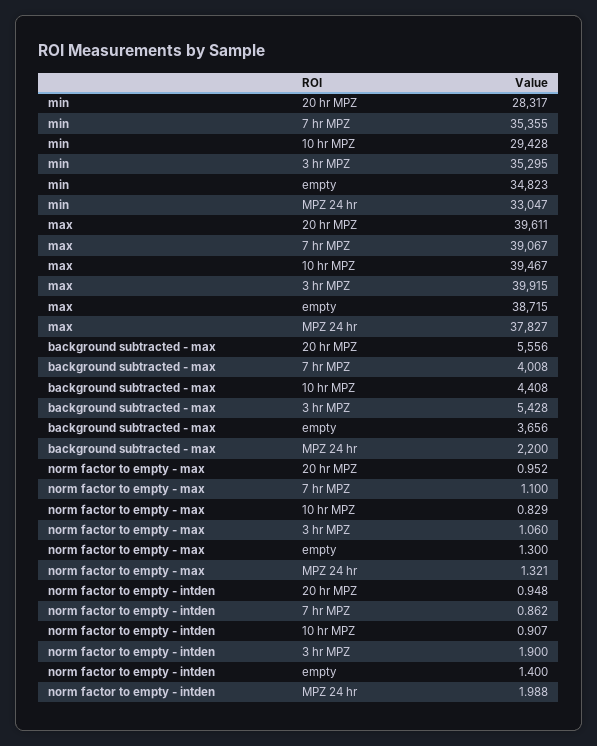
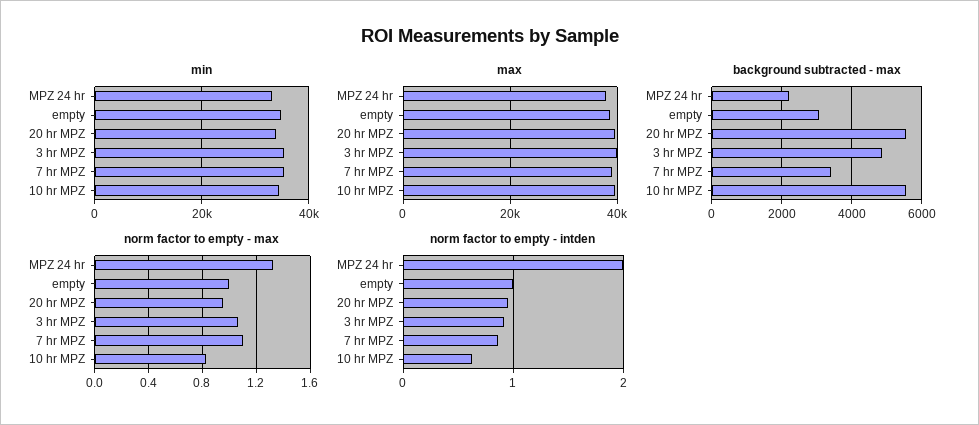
min, 20 hr MPZ: 28317 -> 34000
min, 10 hr MPZ: 29428 -> 34000
background subtracted - max, 7 hr MPZ: 4008 -> 3400
background subtracted - max, 10 hr MPZ: 4408 -> 5600
background subtracted - max, 3 hr MPZ: 5428 -> 4800
background subtracted - max, empty: 3656 -> 3000
norm factor to empty - max, empty: 1.3 -> 1
norm factor to empty - intden, 10 hr MPZ: 0.907 -> 0.6
norm factor to empty - intden, 3 hr MPZ: 1.9 -> 0.9
norm factor to empty - intden, empty: 1.4 -> 1

